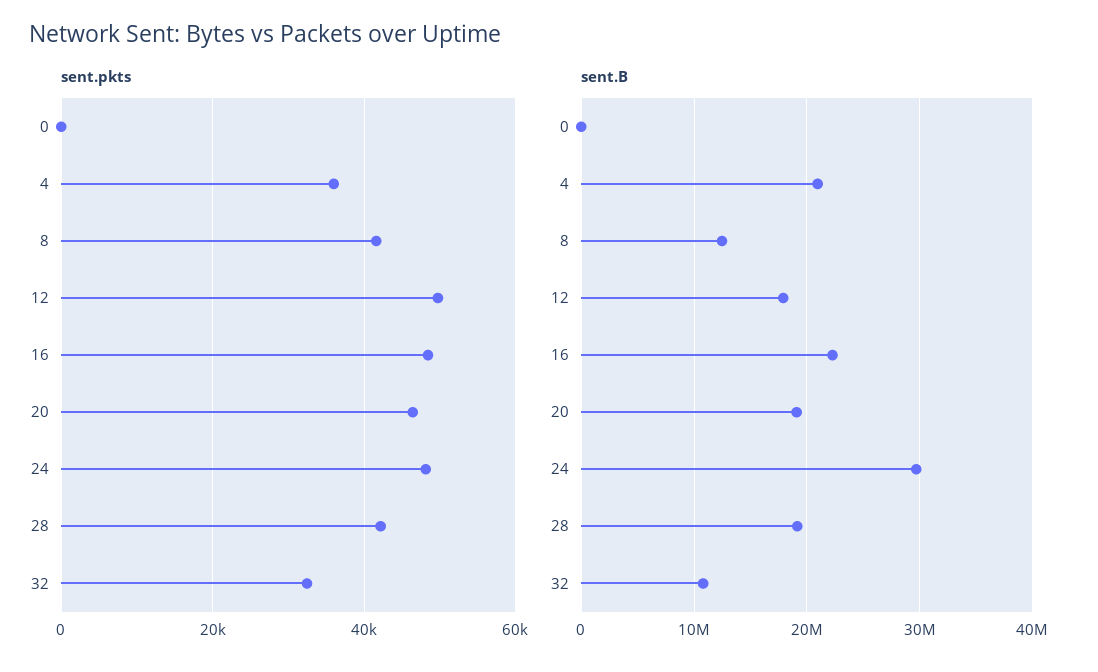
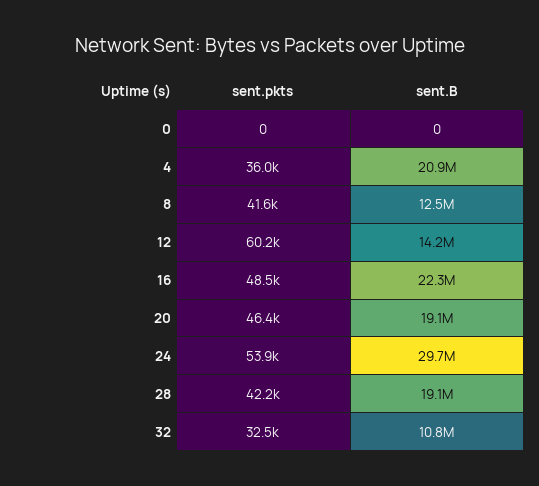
sent.pkts, 12: 50000 -> 60200
sent.pkts, 24: 48000 -> 53900
sent.B, 12: 18000000 -> 14200000

